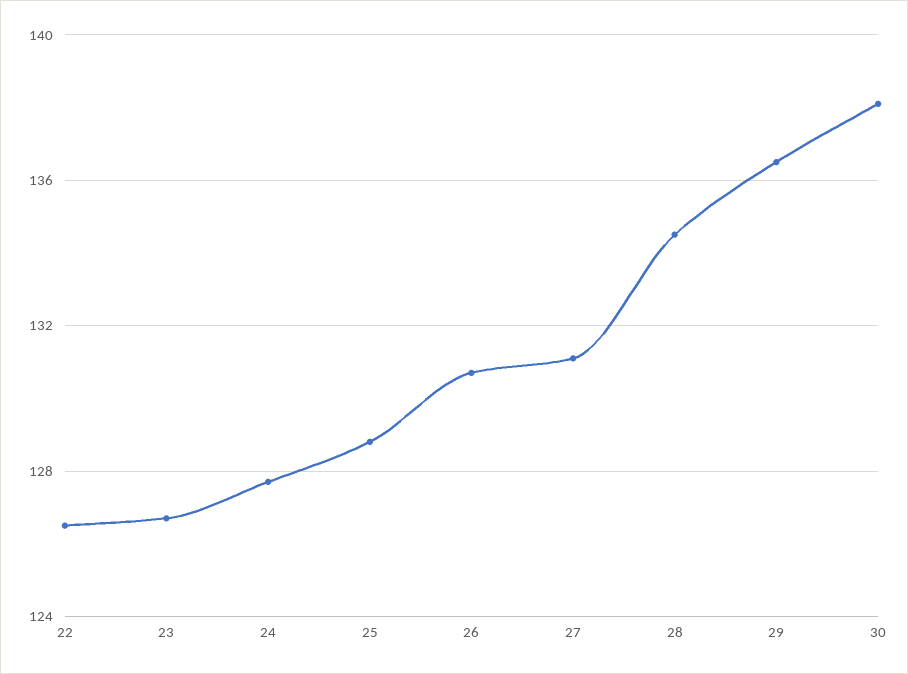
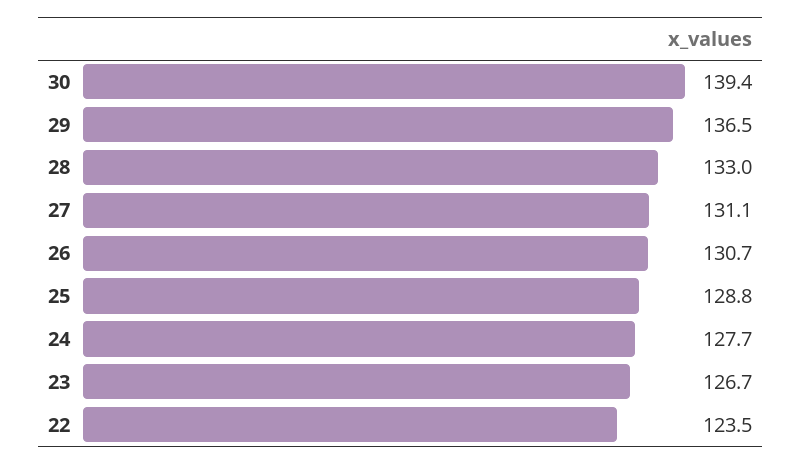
22: 126.5 -> 123.5
28: 134.5 -> 133
30: 138 -> 139.4

